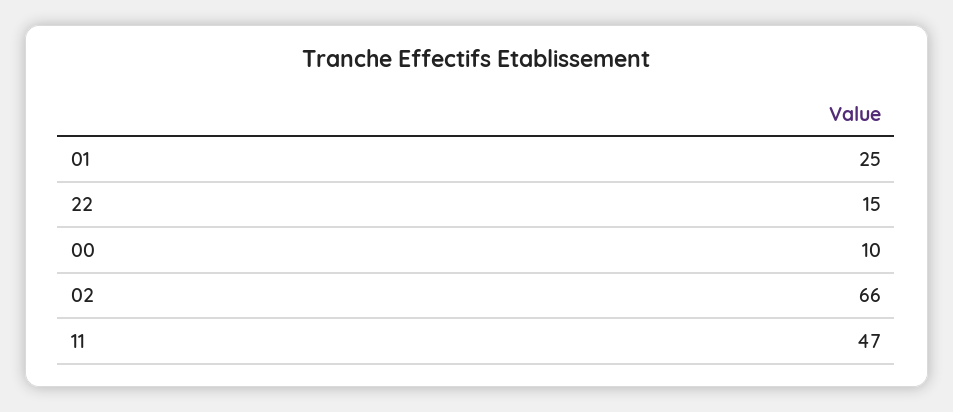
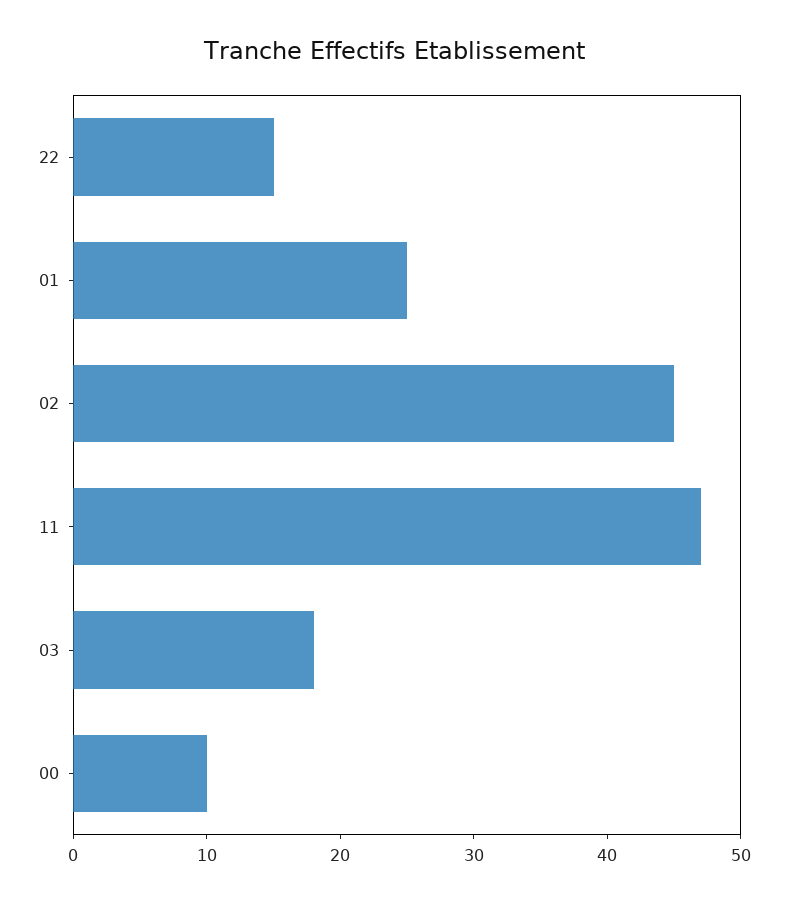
02: 66 -> 45
03: none -> 18

